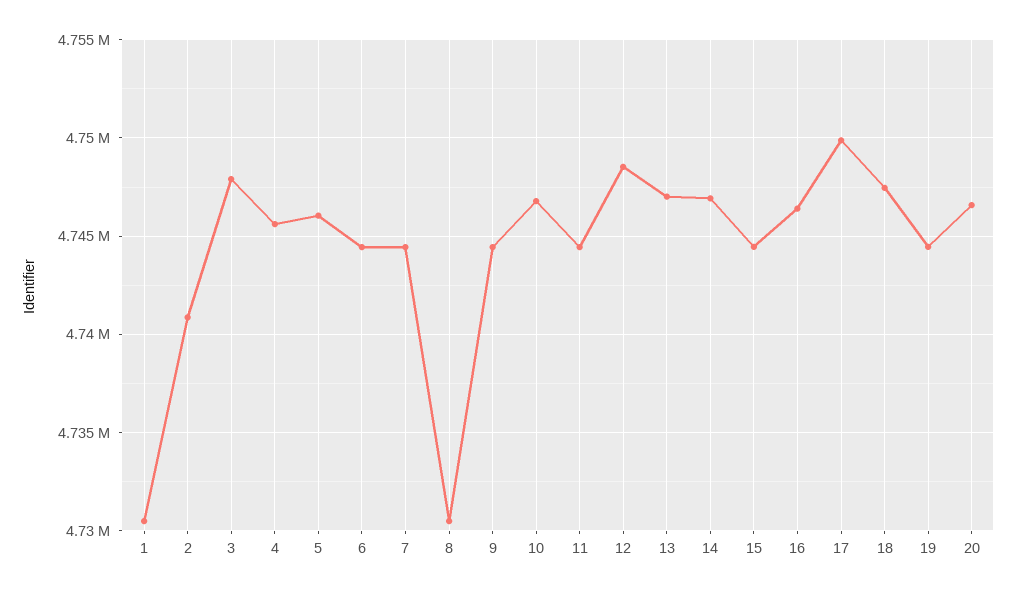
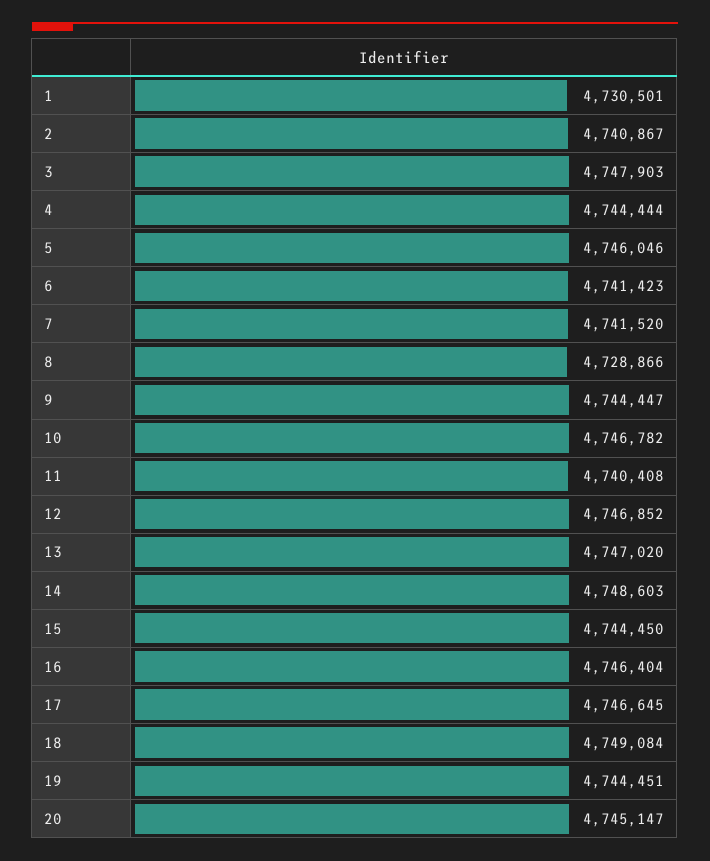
4: 4745500 -> 4744444
6: 4744500 -> 4741423
7: 4744500 -> 4741520
8: 4730500 -> 4728866
11: 4744500 -> 4740408
12: 4748500 -> 4746852
14: 4747000 -> 4748603
17: 4750000 -> 4746645
18: 4747500 -> 4749084
20: 4746500 -> 4745147

